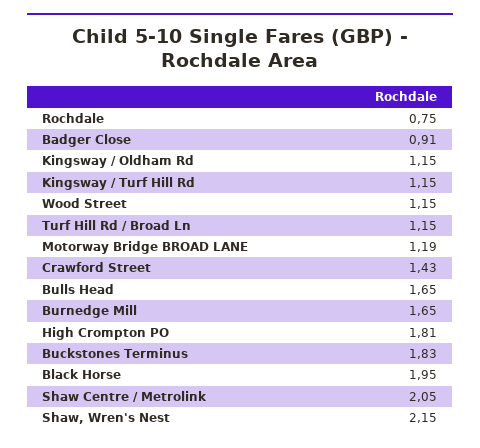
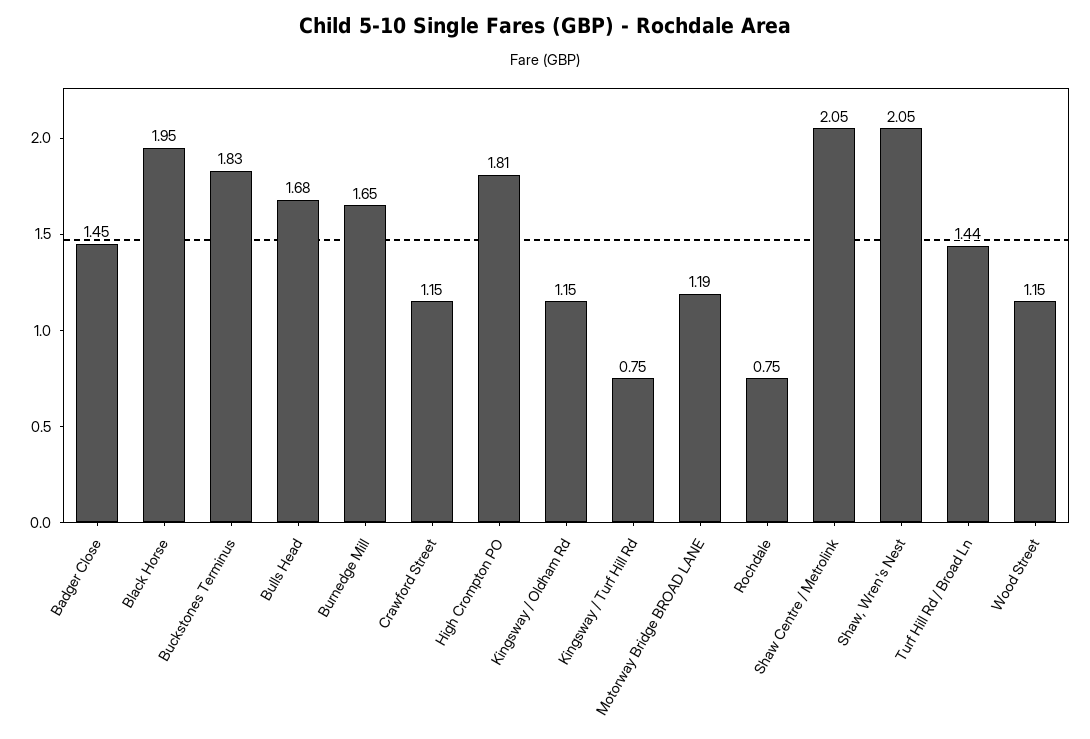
Badger Close: 0.91 -> 1.45
Kingsway / Turf Hill Rd: 1.15 -> 0.75
Turf Hill Rd / Broad Ln: 1.15 -> 1.44
Crawford Street: 1.43 -> 1.15
Bulls Head: 1.65 -> 1.68
Shaw, Wren's Nest: 2.15 -> 2.05

